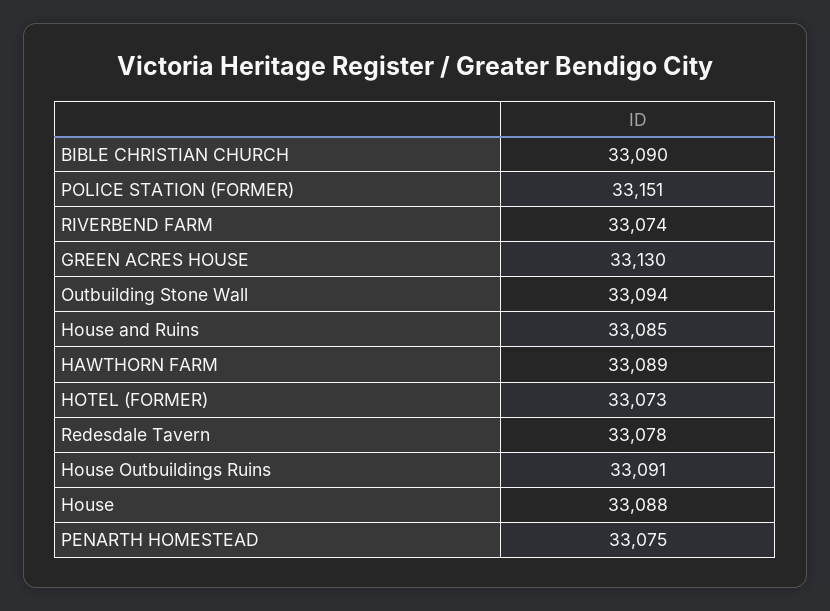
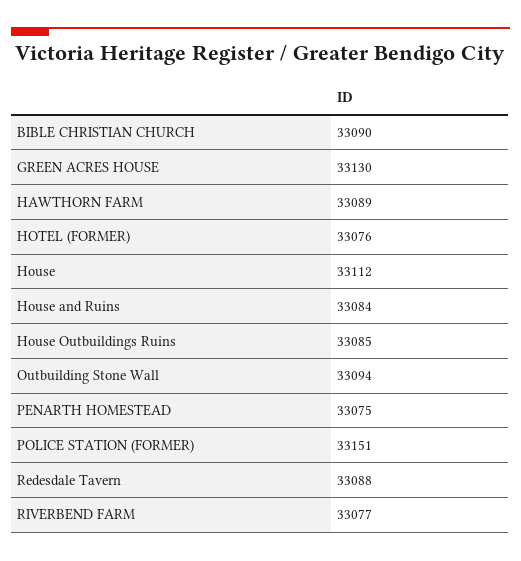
RIVERBEND FARM: 33074 -> 33077
House and Ruins: 33085 -> 33084
HOTEL (FORMER): 33073 -> 33076
Redesdale Tavern: 33078 -> 33088
House Outbuildings Ruins: 33091 -> 33085
House: 33088 -> 33112

